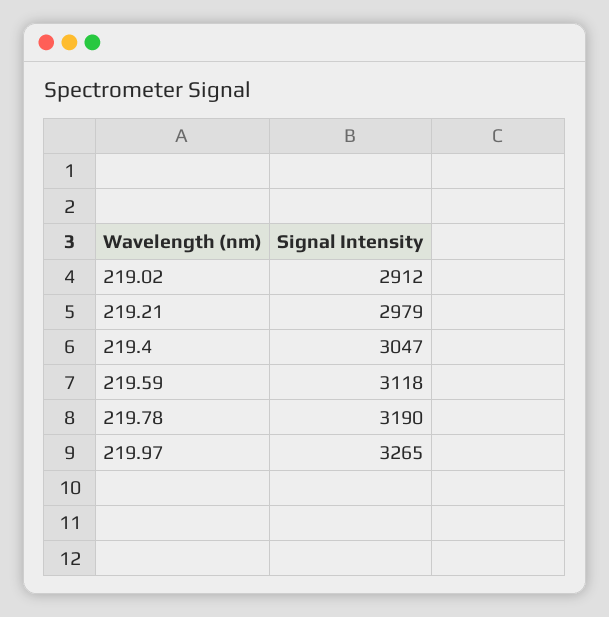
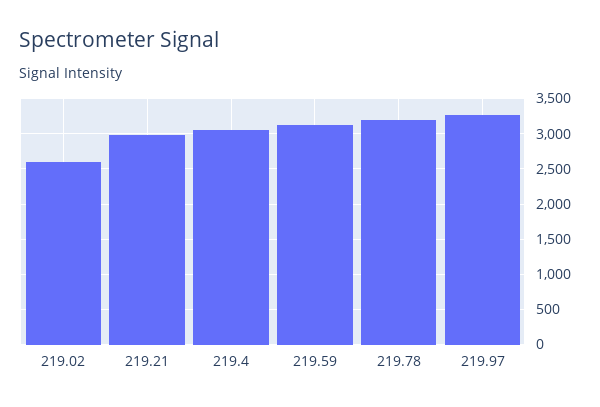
219.02: 2912 -> 2600

